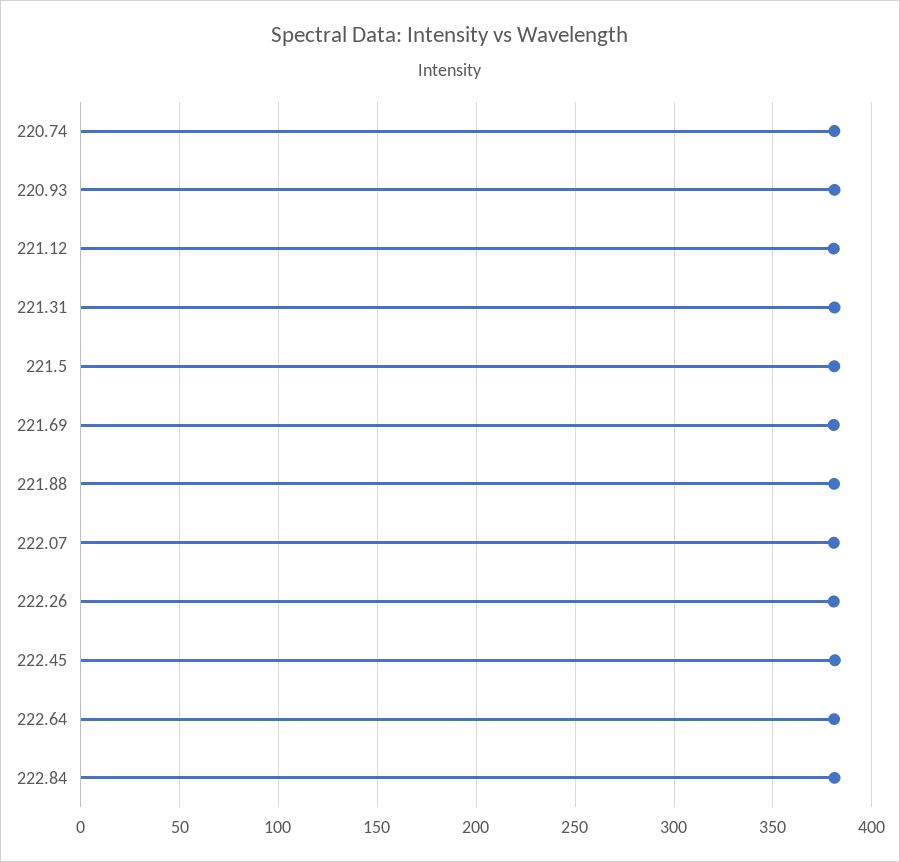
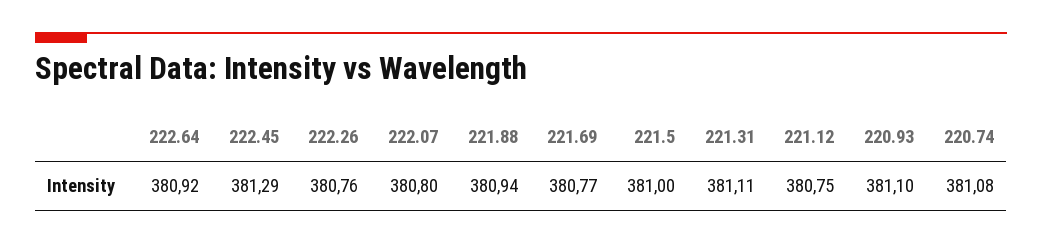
222.84: 380 -> none

